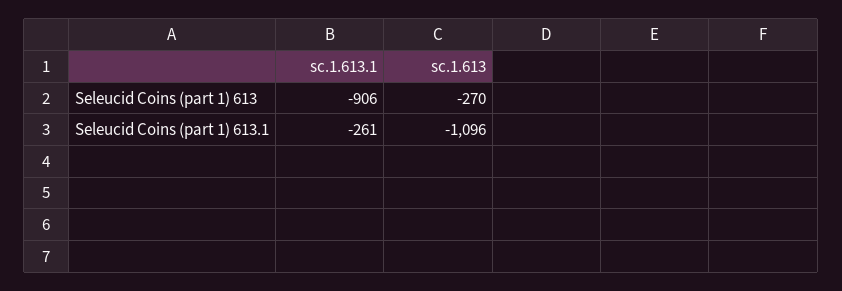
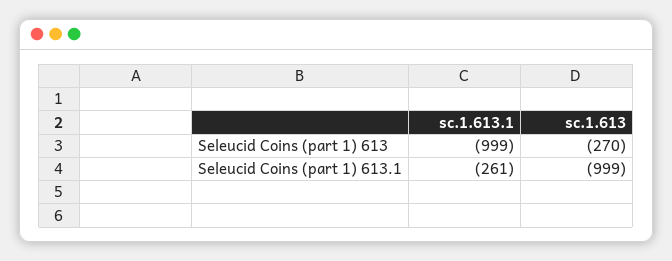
sc.1.613.1, Seleucid Coins (part 1) 613: -906 -> -999
sc.1.613, Seleucid Coins (part 1) 613.1: -1096 -> -999

